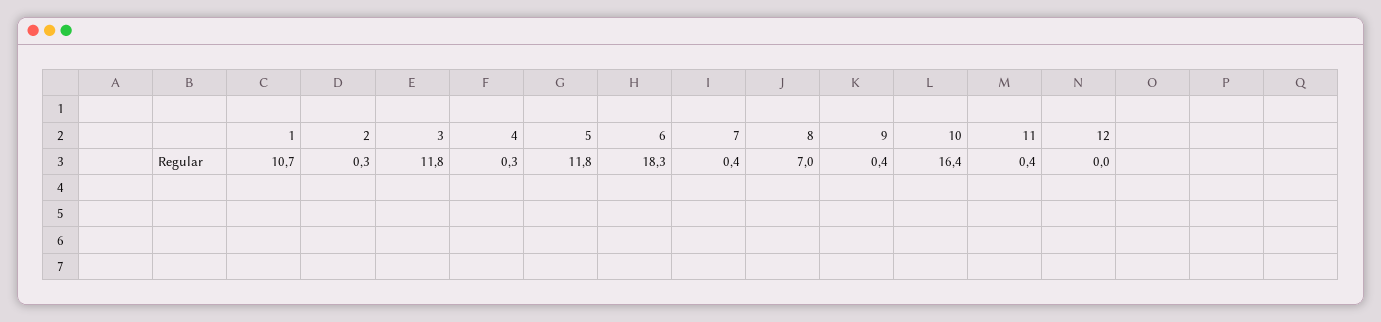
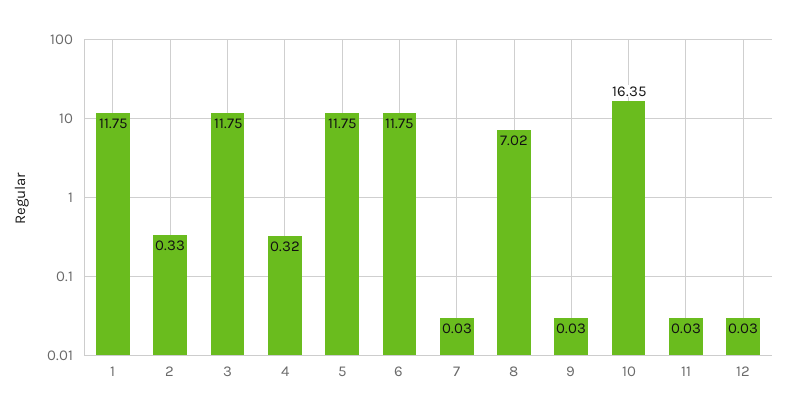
1: 10.7 -> 11.75
6: 18.3 -> 11.75
7: 0.4 -> 0.03
9: 0.4 -> 0.03
11: 0.4 -> 0.03

